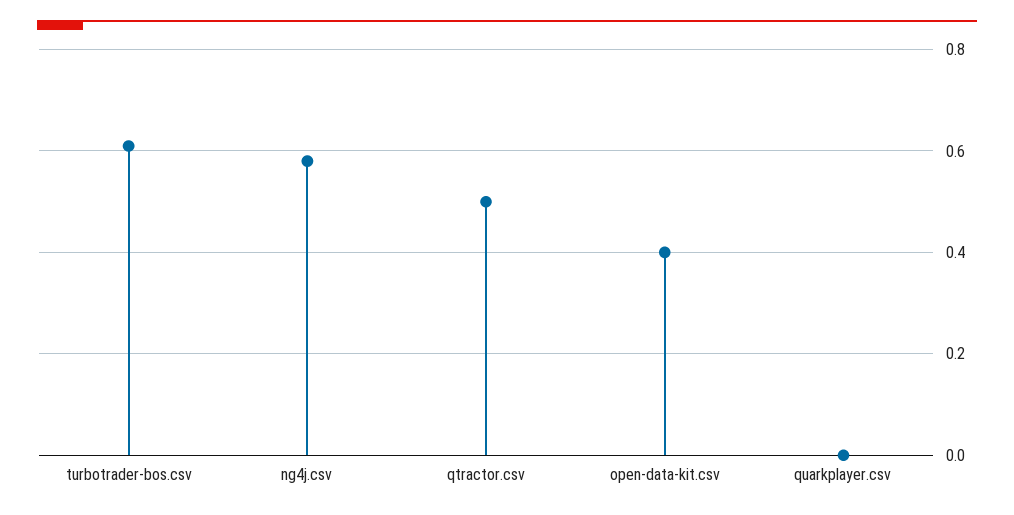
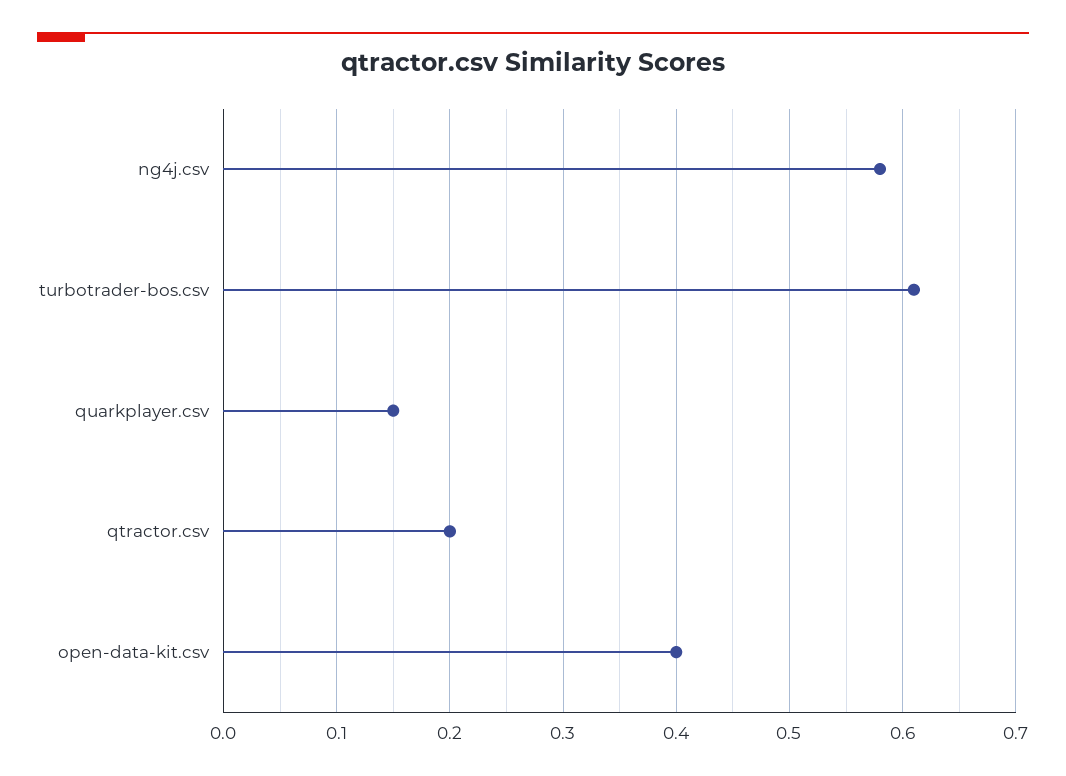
qtractor.csv: 0.5 -> 0.2
quarkplayer.csv: 0 -> 0.15

